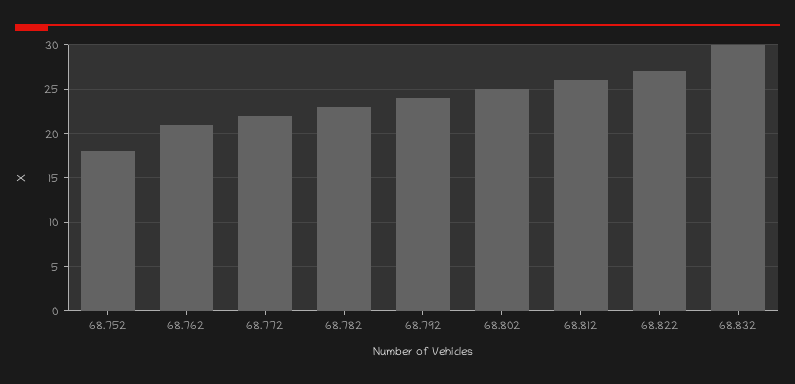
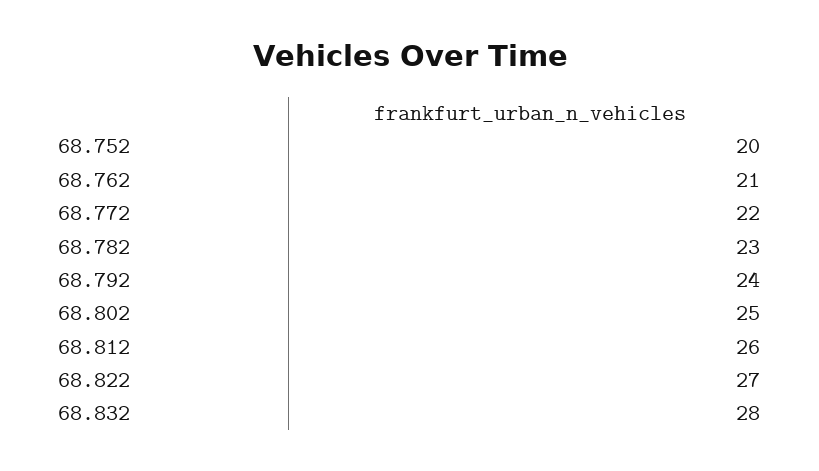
68.752: 18 -> 20
68.832: 30 -> 28

